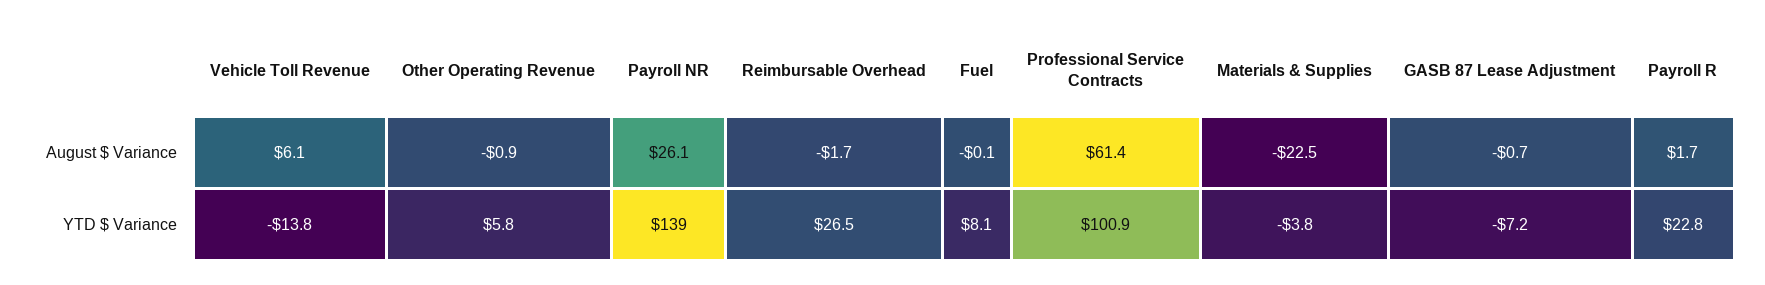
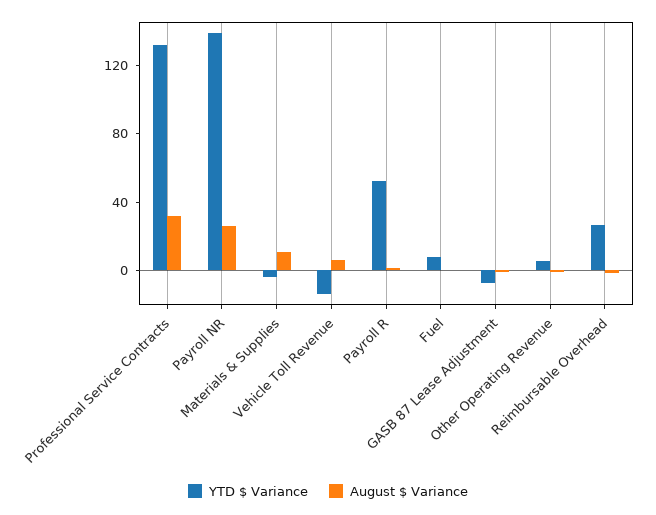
August $ Variance, Professional Service Contracts: 61.4 -> 30
August $ Variance, Materials & Supplies: -22.5 -> 10
YTD $ Variance, Professional Service Contracts: 100.9 -> 130
YTD $ Variance, Payroll R: 22.8 -> 50

